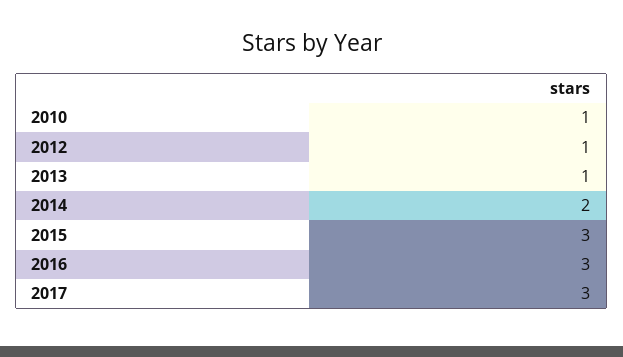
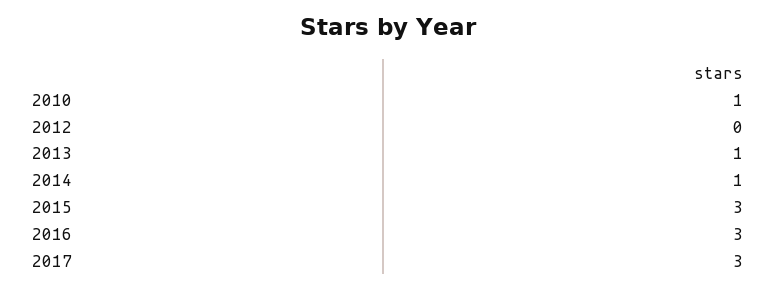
2012: 1 -> 0
2014: 2 -> 1

